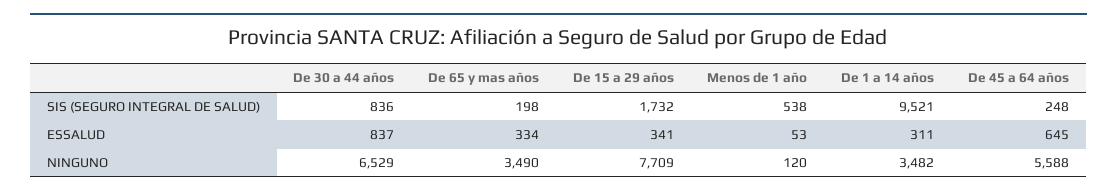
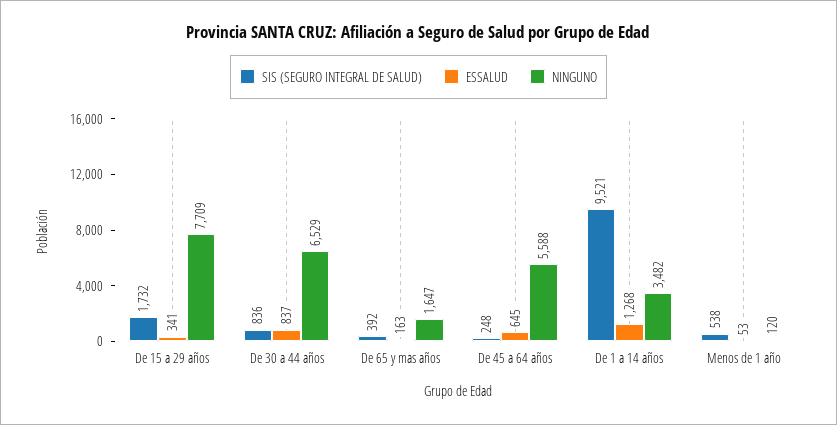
SIS (SEGURO INTEGRAL DE SALUD), De 65 y mas años: 198 -> 392
ESSALUD, De 65 y mas años: 334 -> 163
ESSALUD, De 1 a 14 años: 311 -> 1268
NINGUNO, De 65 y mas años: 3490 -> 1647

